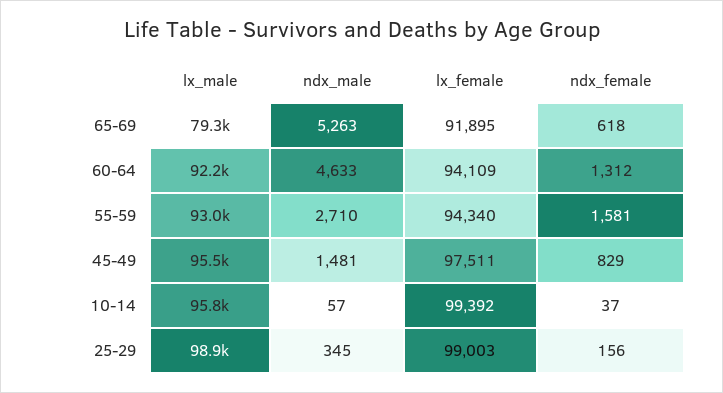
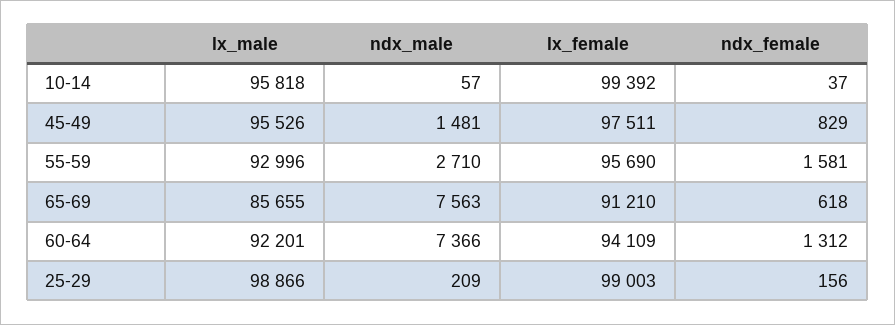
lx_male, 65-69: 79300 -> 85655
ndx_male, 65-69: 5263 -> 7563
lx_female, 65-69: 91895 -> 91210
ndx_male, 60-64: 4633 -> 7366
lx_female, 55-59: 94340 -> 95690
ndx_male, 25-29: 345 -> 209

